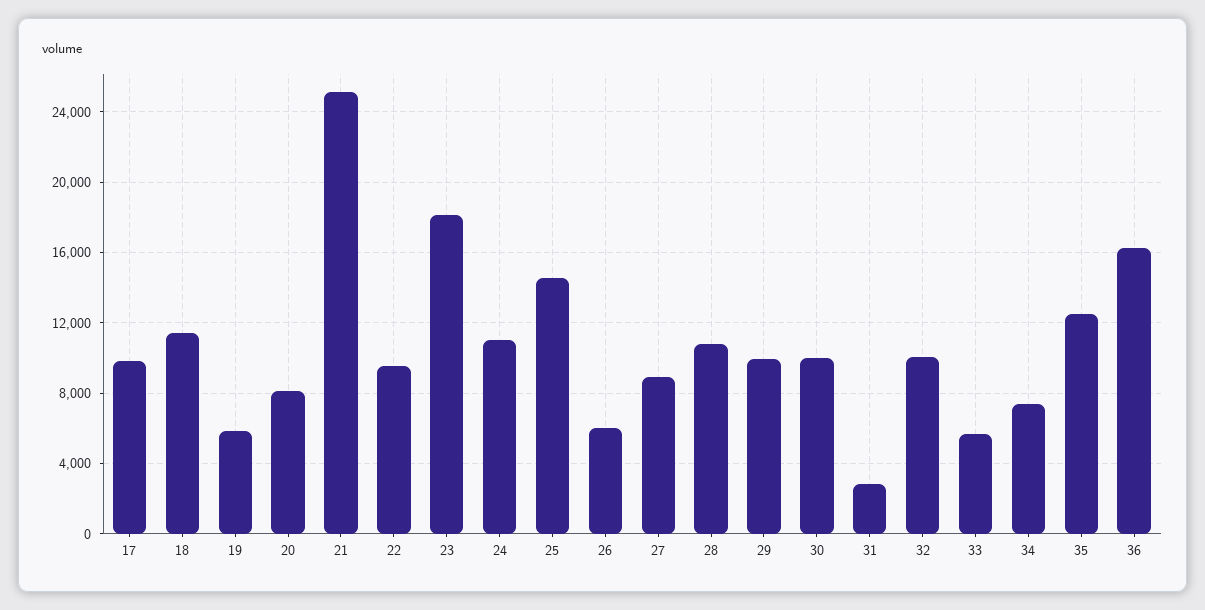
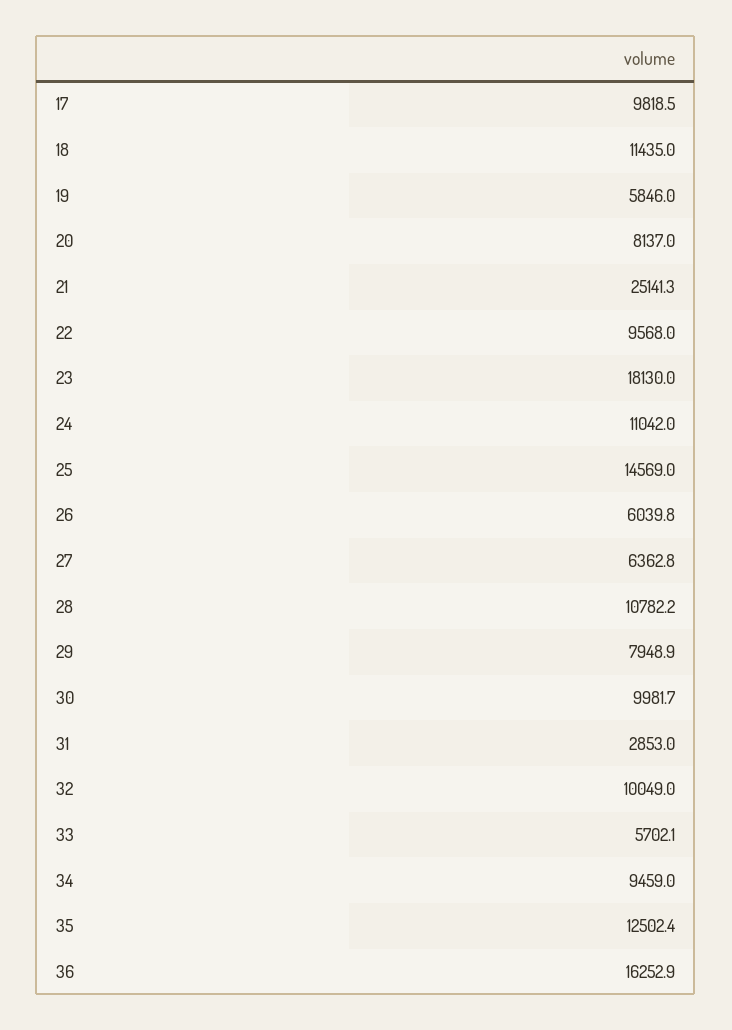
27: 9000 -> 6362.8
29: 10000 -> 7948.9
34: 7500 -> 9459

